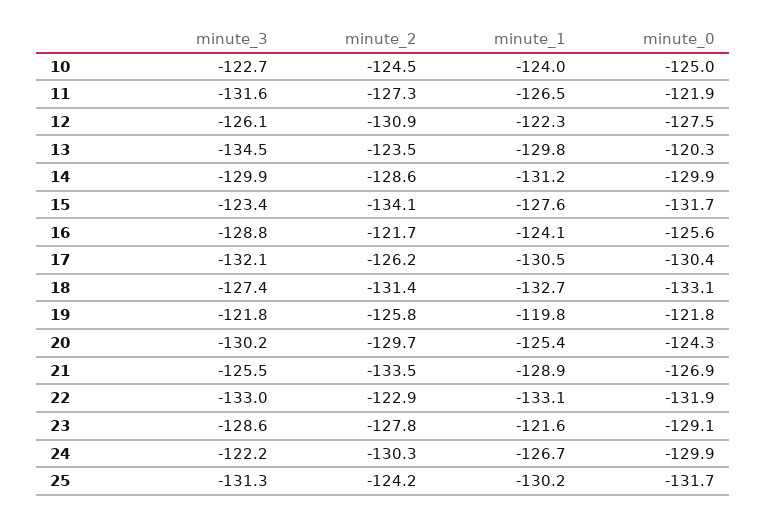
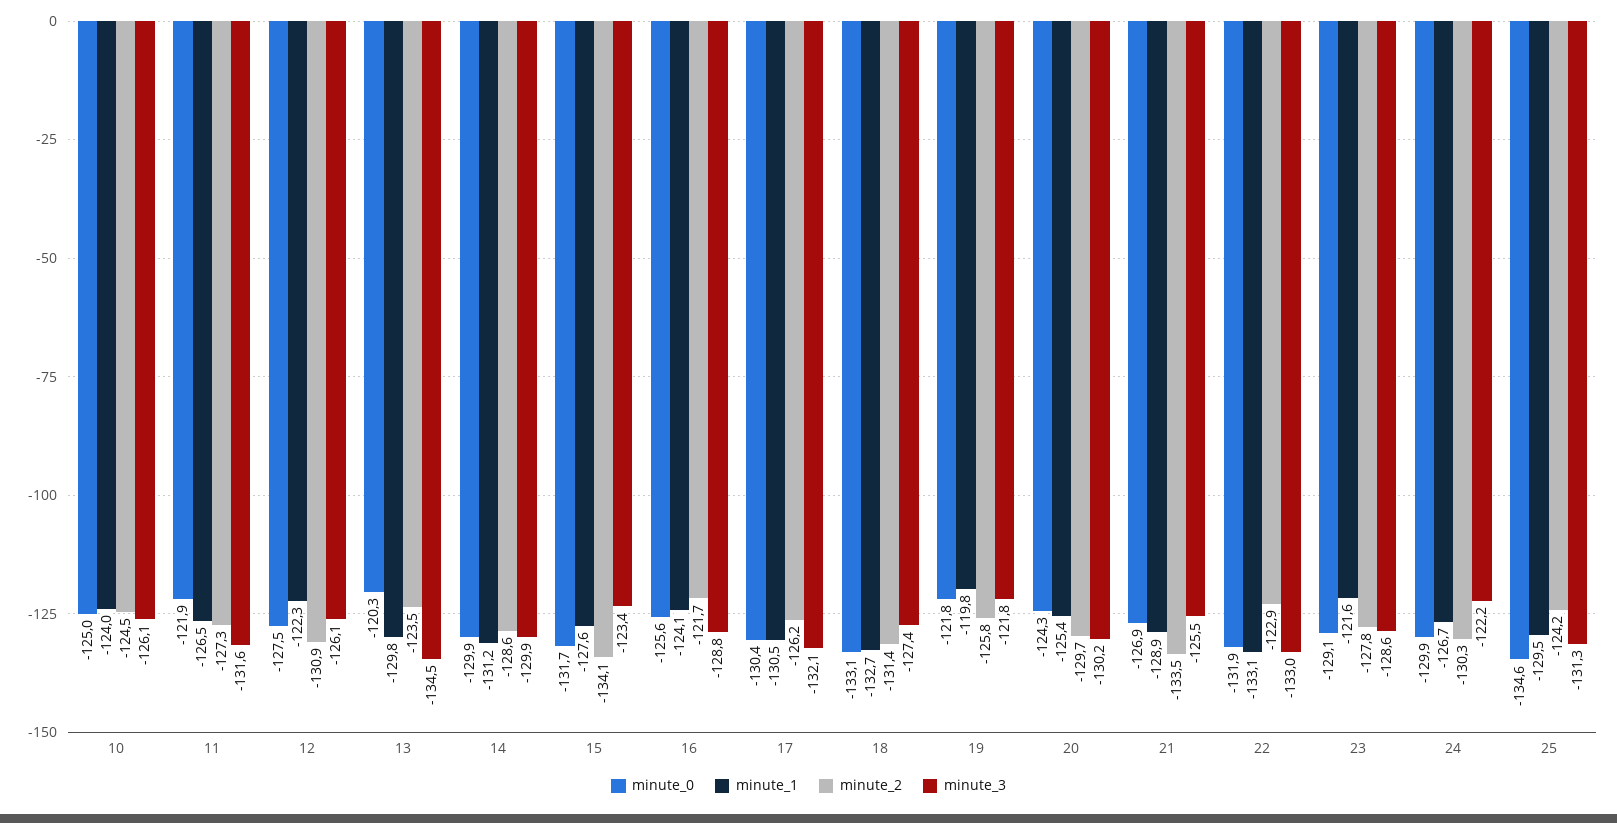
minute_3, 10: -122.7 -> -126.1
minute_1, 25: -130.2 -> -129.5
minute_0, 25: -131.7 -> -134.6

